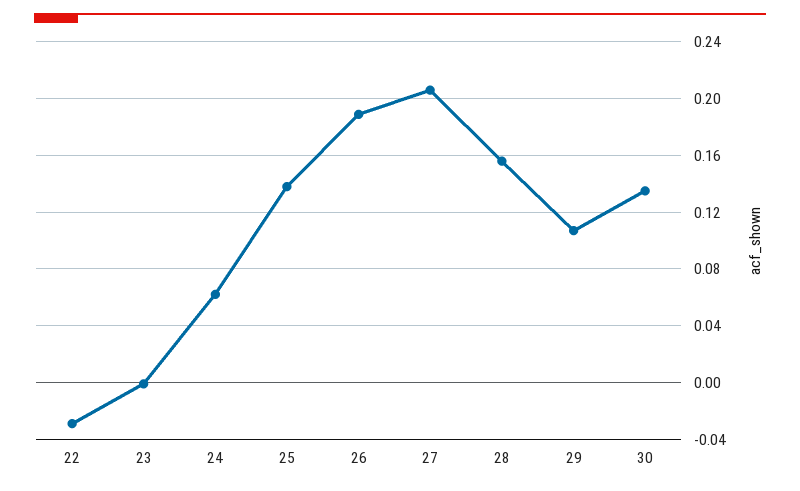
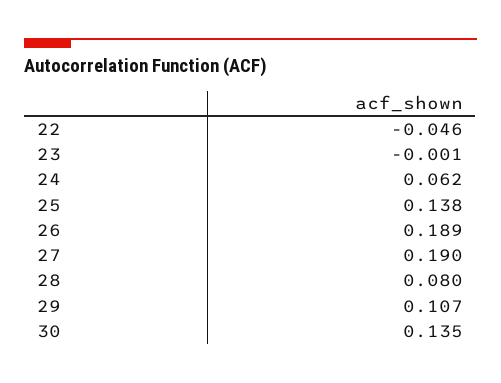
22: -0.03 -> -0.046
27: 0.205 -> 0.19
28: 0.155 -> 0.08

